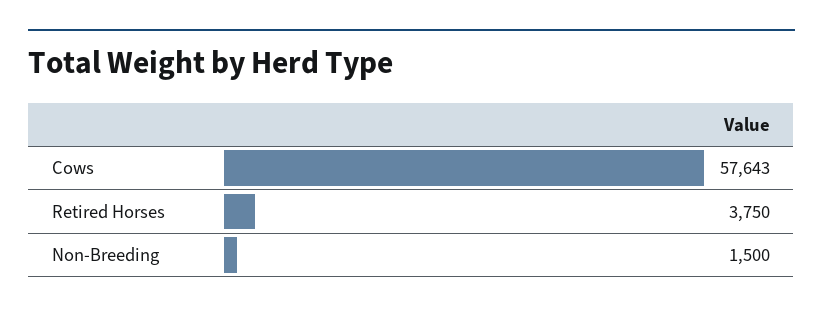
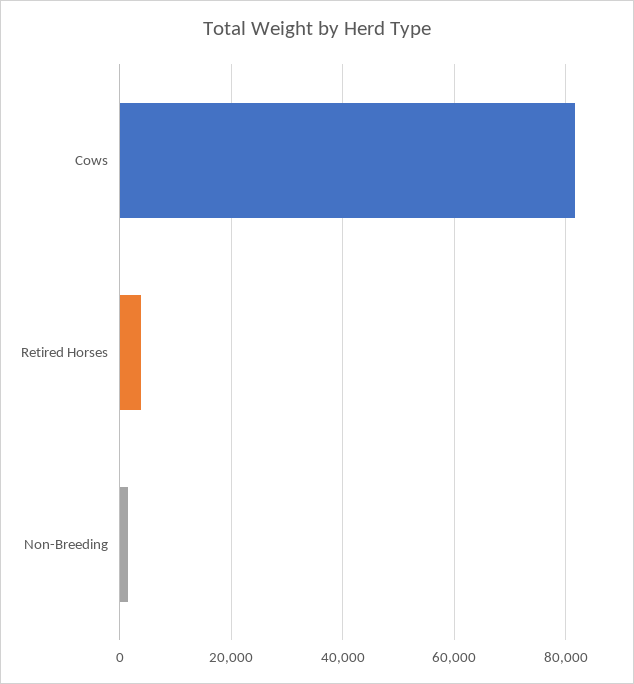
Cows: 57643 -> 82000

